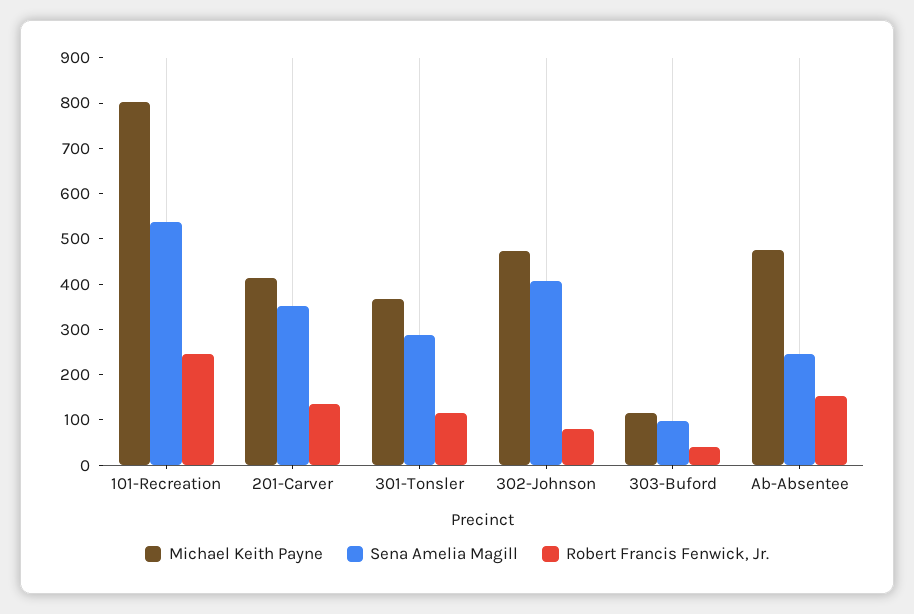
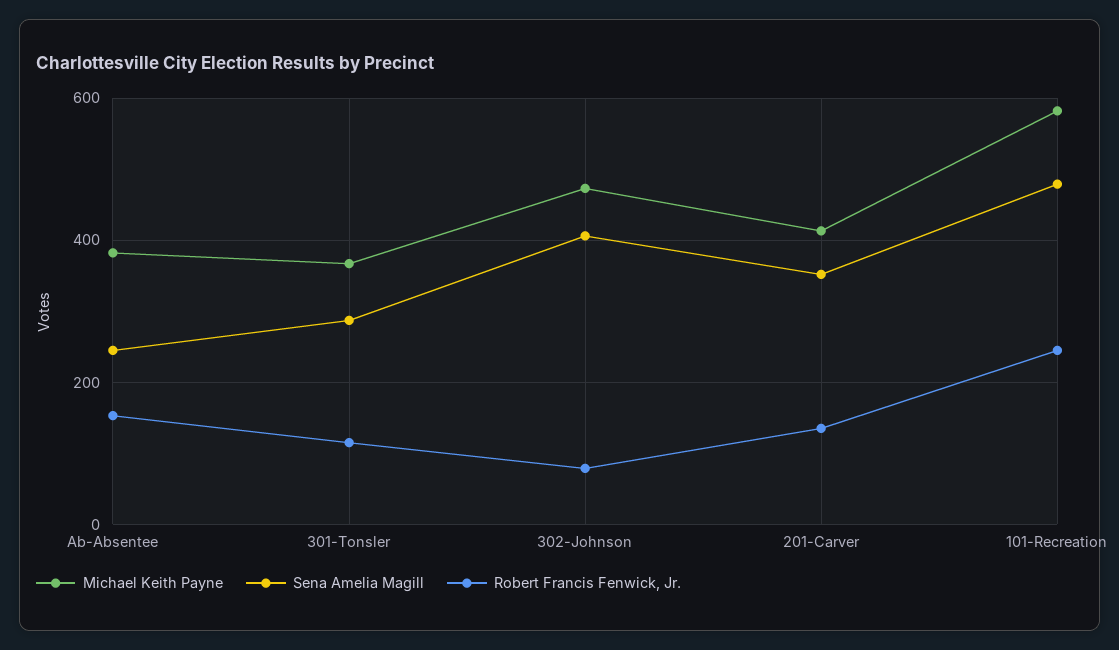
Michael Keith Payne, 101-Recreation: 800 -> 580
Sena Amelia Magill, 101-Recreation: 540 -> 480
Michael Keith Payne, 303-Buford: 120 -> none
Sena Amelia Magill, 303-Buford: 100 -> none
Robert Francis Fenwick, Jr., 303-Buford: 40 -> none
Michael Keith Payne, Ab-Absentee: 480 -> 380

